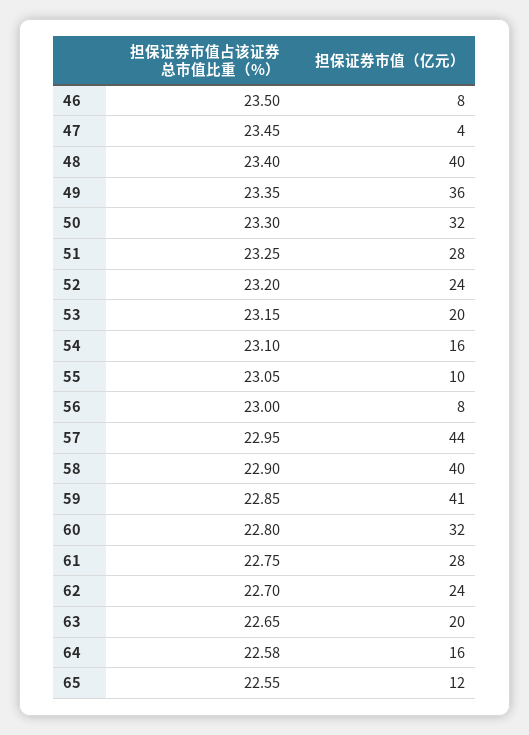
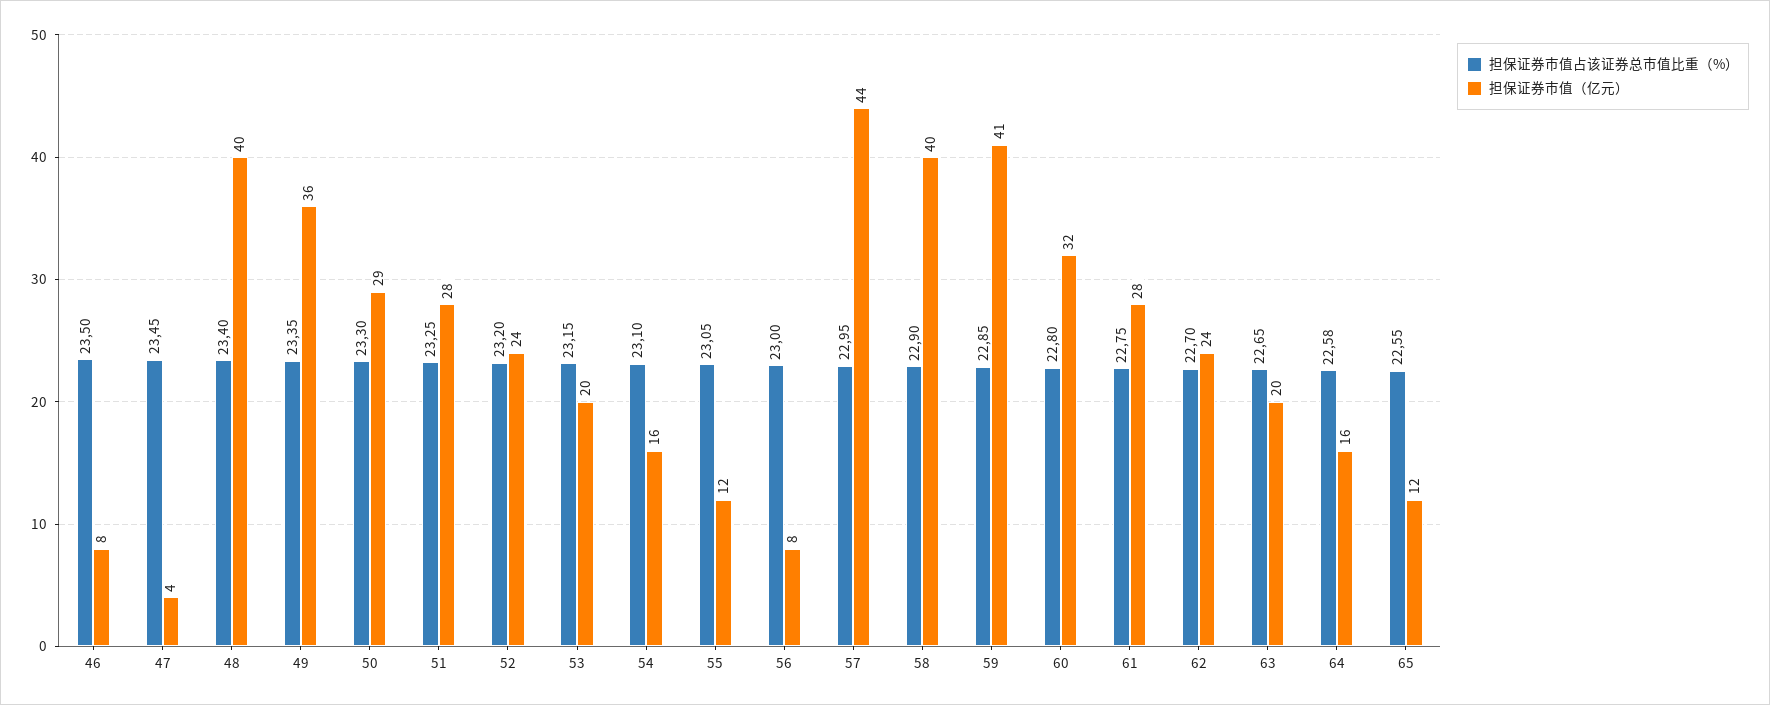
担保证券市值（亿元）, 50: 32 -> 29
担保证券市值（亿元）, 55: 10 -> 12

